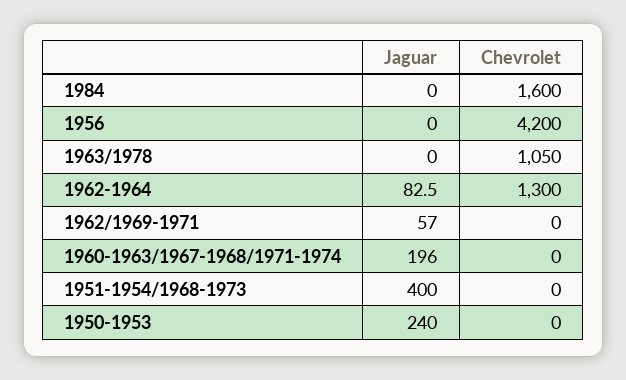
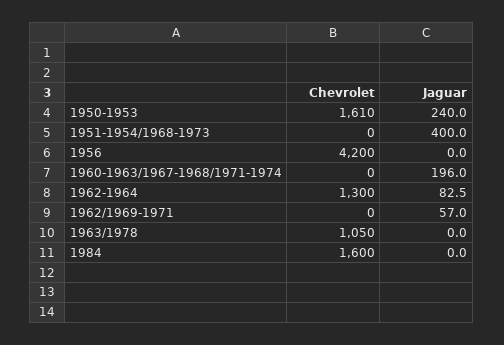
Chevrolet, 1950-1953: 0 -> 1610

